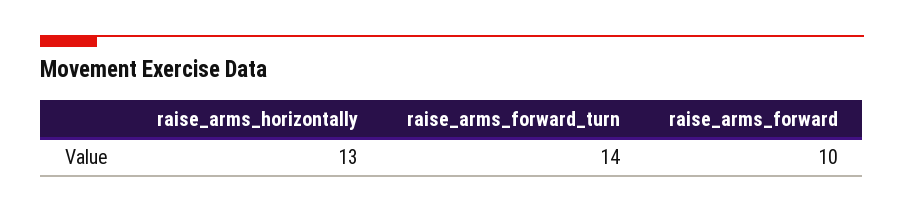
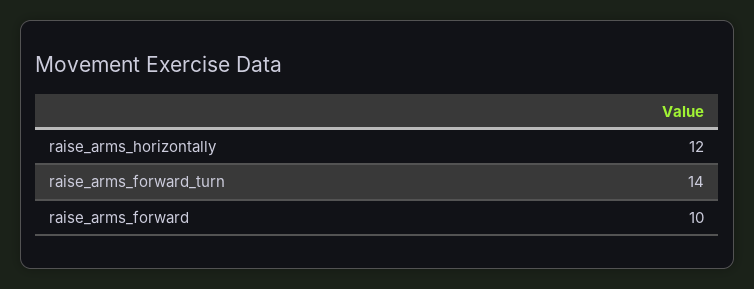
raise_arms_horizontally: 13 -> 12

